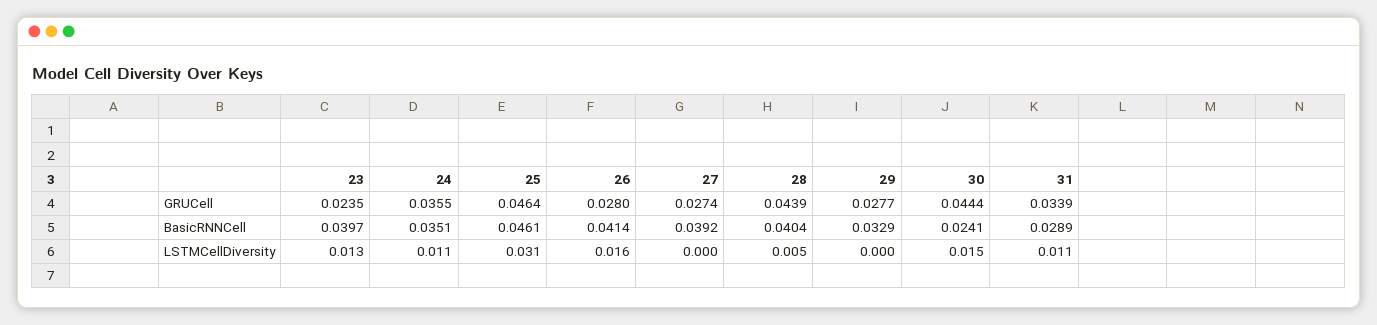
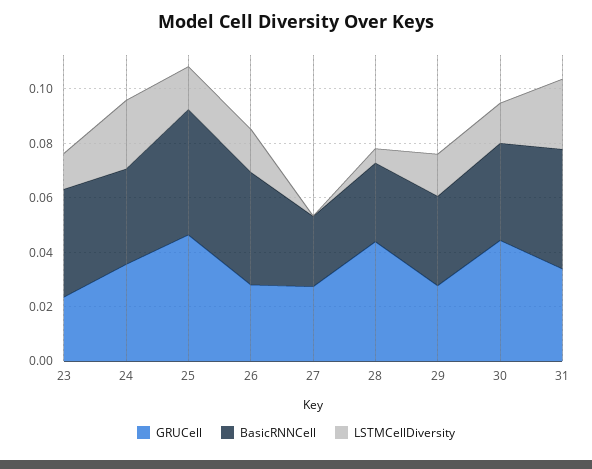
BasicRNNCell, 27: 0.0392 -> 0.025
BasicRNNCell, 28: 0.0404 -> 0.03
BasicRNNCell, 30: 0.0241 -> 0.035
BasicRNNCell, 31: 0.0289 -> 0.045
LSTMCellDiversity, 24: 0.011 -> 0.025
LSTMCellDiversity, 25: 0.031 -> 0.015
LSTMCellDiversity, 29: 0 -> 0.015
LSTMCellDiversity, 31: 0.011 -> 0.025

